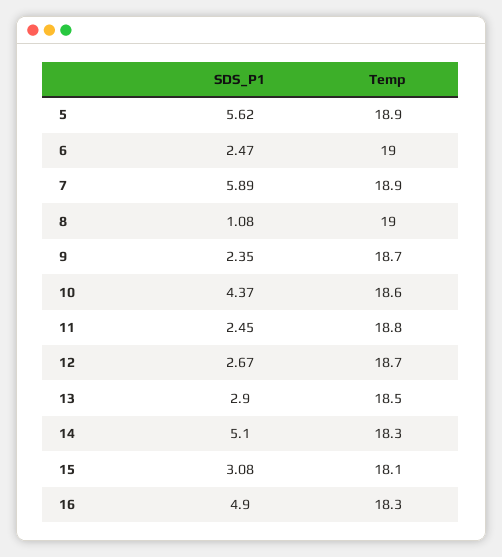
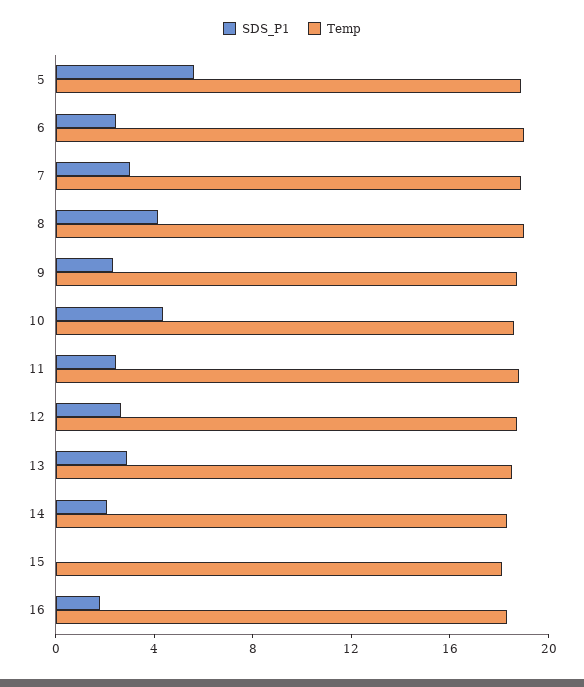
SDS_P1, 7: 5.89 -> 3
SDS_P1, 8: 1.08 -> 4
SDS_P1, 14: 5.1 -> 2
SDS_P1, 15: 3.08 -> 0
SDS_P1, 16: 4.9 -> 2

